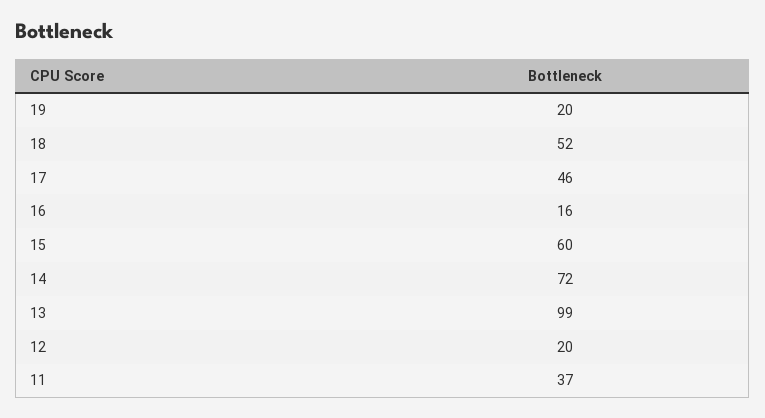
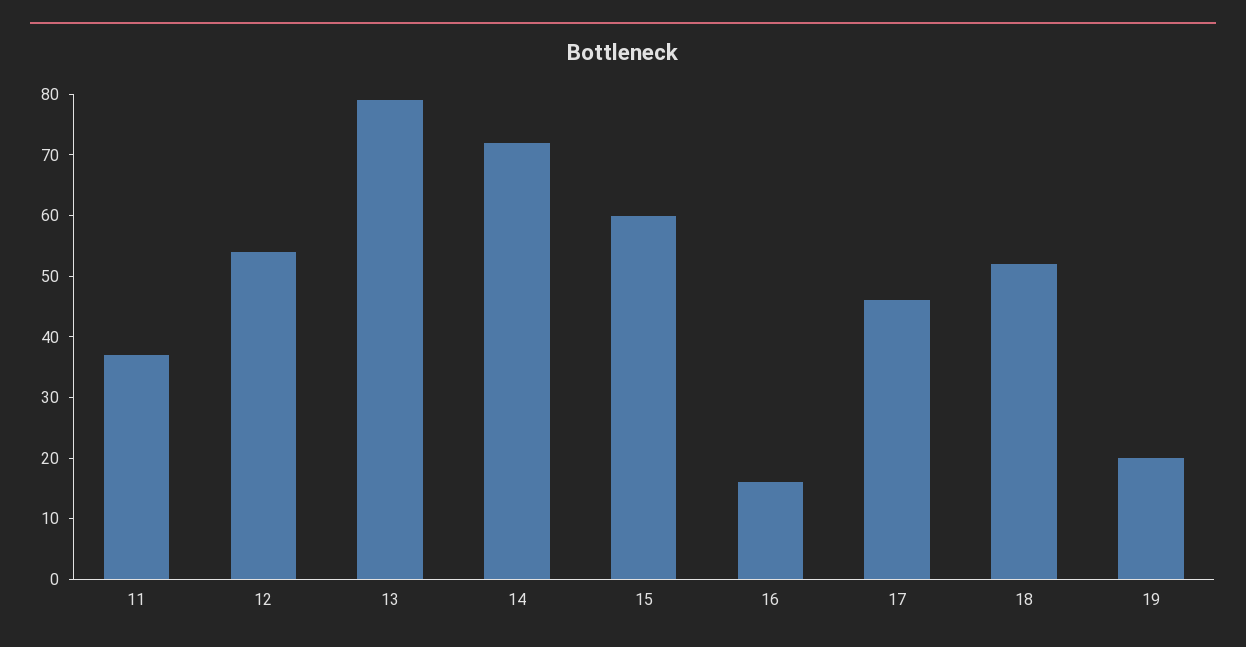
13: 99 -> 80
12: 20 -> 55

